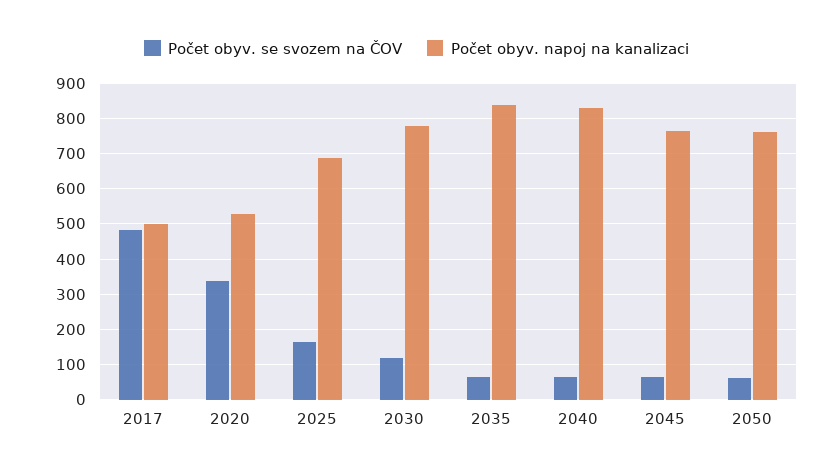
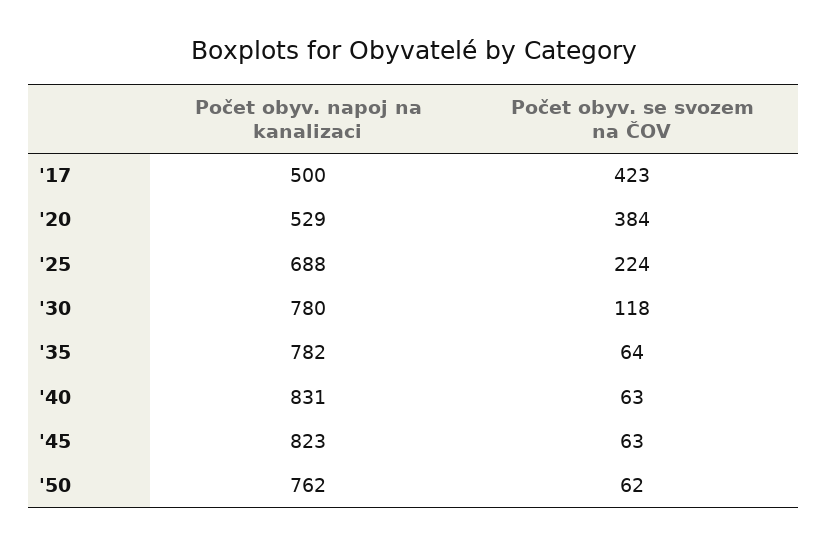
Počet obyv. se svozem na ČOV, 2017: 480 -> 423
Počet obyv. se svozem na ČOV, 2020: 340 -> 384
Počet obyv. se svozem na ČOV, 2025: 160 -> 224
Počet obyv. napoj na kanalizaci, 2035: 840 -> 782
Počet obyv. napoj na kanalizaci, 2045: 760 -> 823

